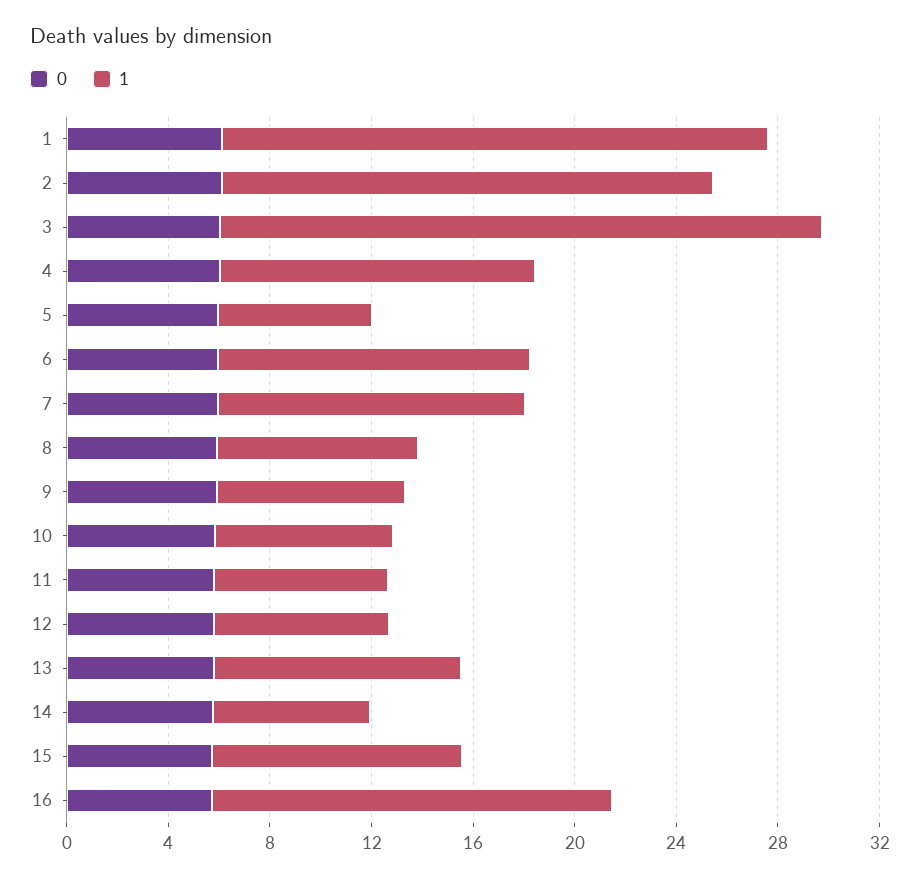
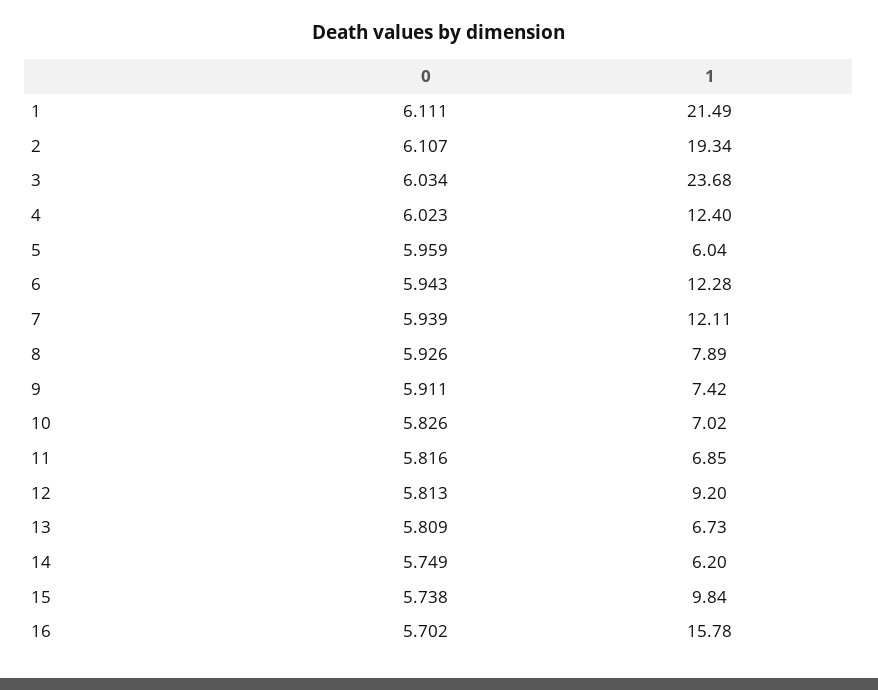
1, 12: 7 -> 9.2
1, 13: 10 -> 6.73

